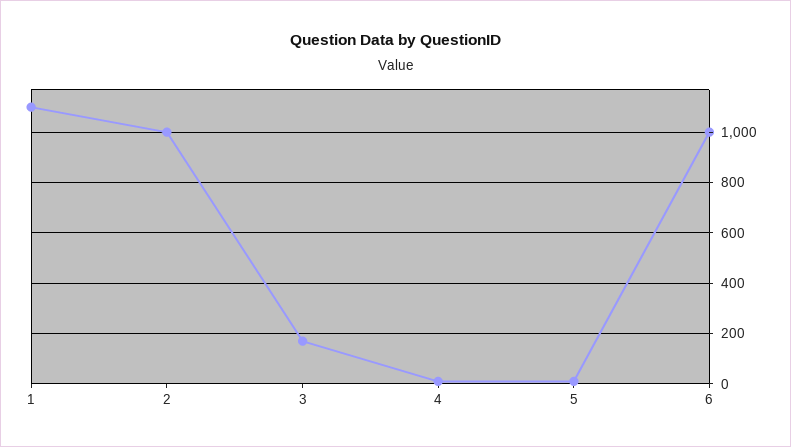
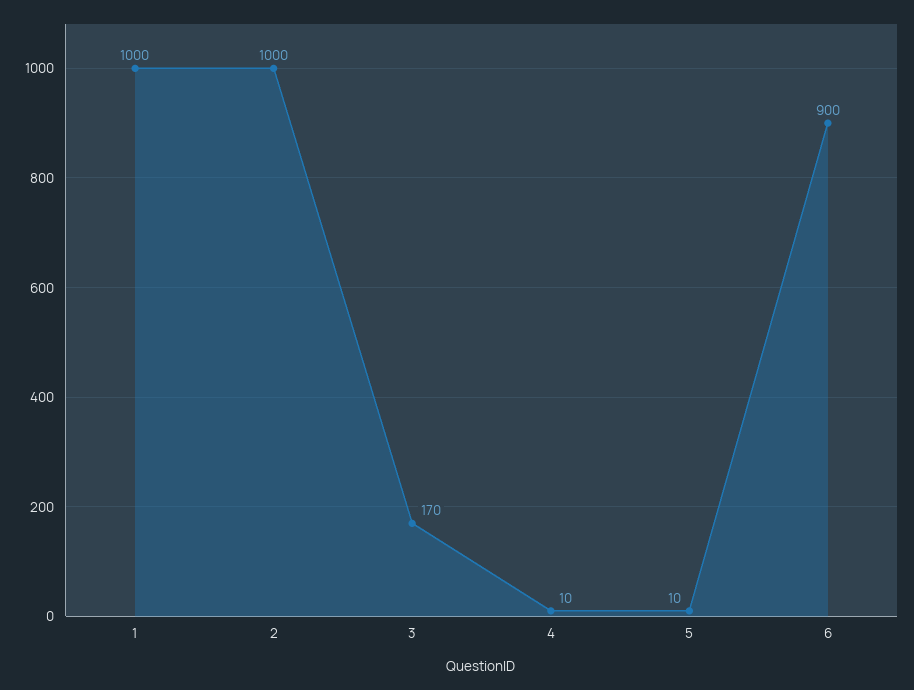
1: 1100 -> 1000
6: 1000 -> 900

